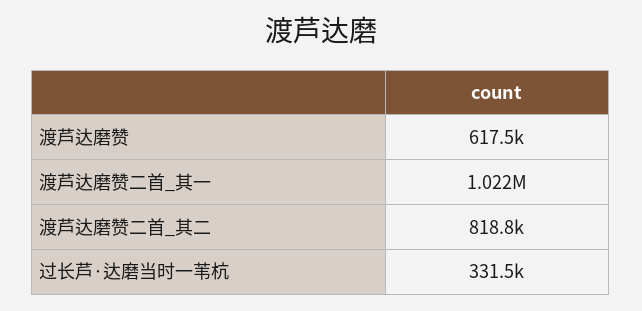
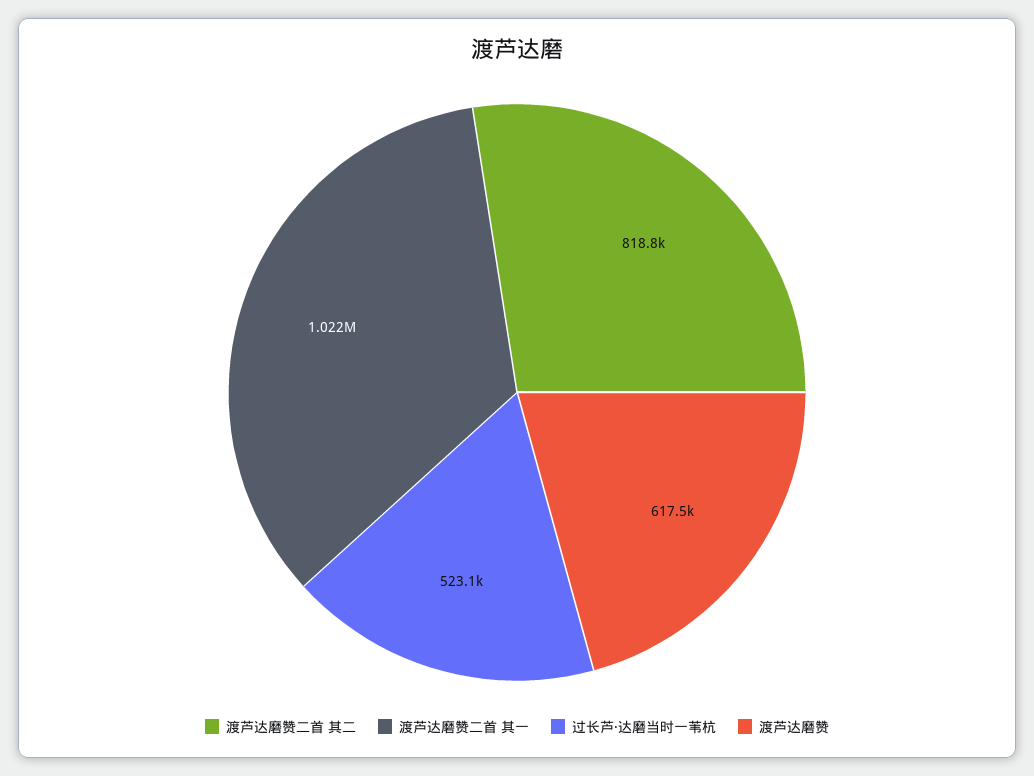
过长芦·达磨当时一苇杭: 331500 -> 523100

